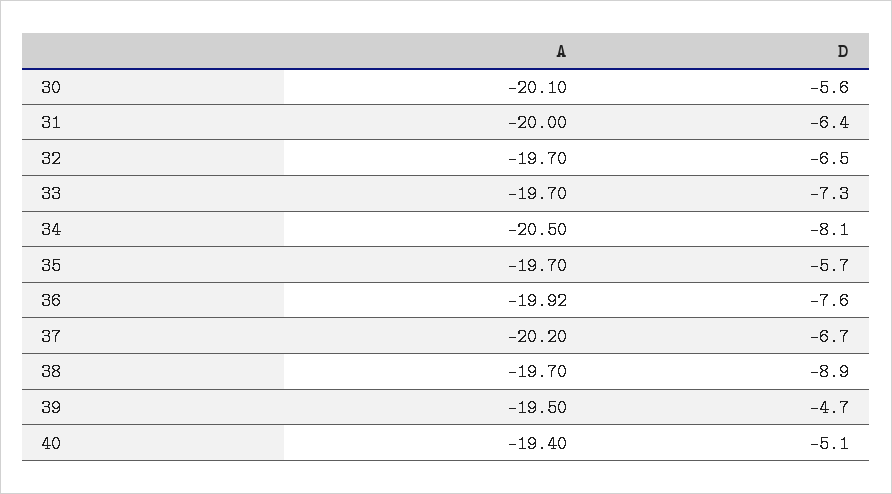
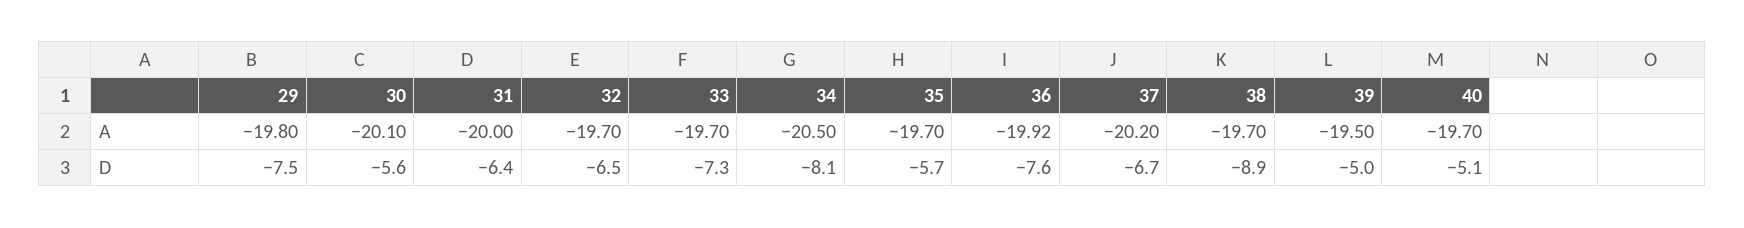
D, 39: -4.7 -> -5
A, 40: -19.4 -> -19.7
A, 29: none -> -19.8
D, 29: none -> -7.5

